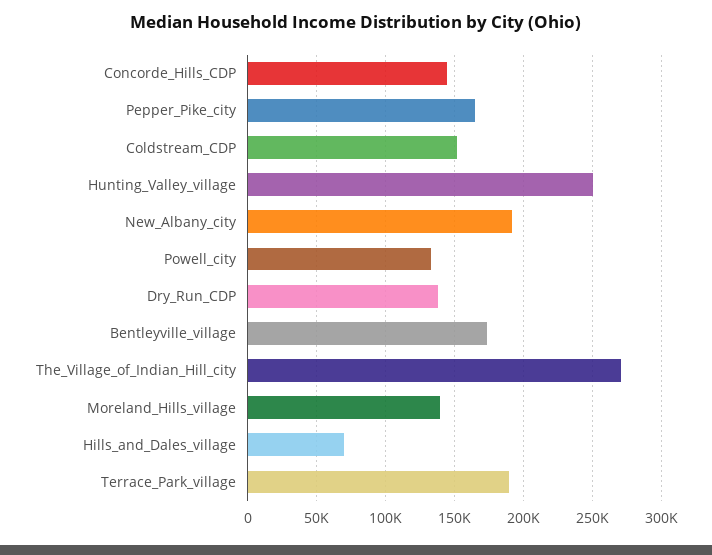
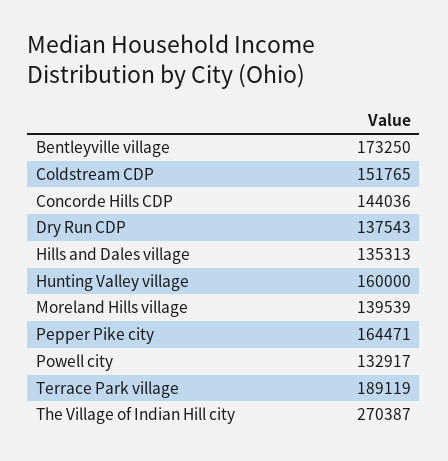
Hunting_Valley_village: 250000 -> 160000
New_Albany_city: 190000 -> none
Hills_and_Dales_village: 70000 -> 135313

